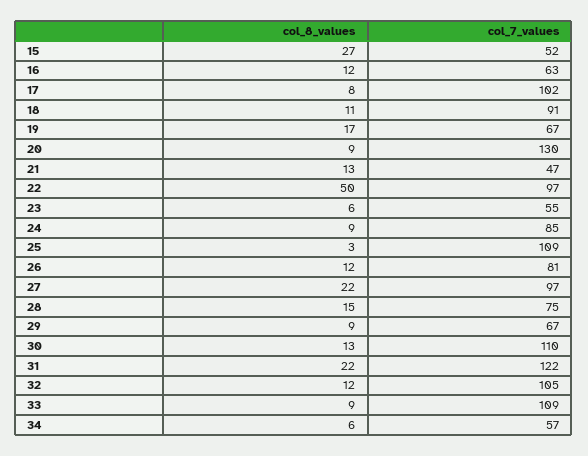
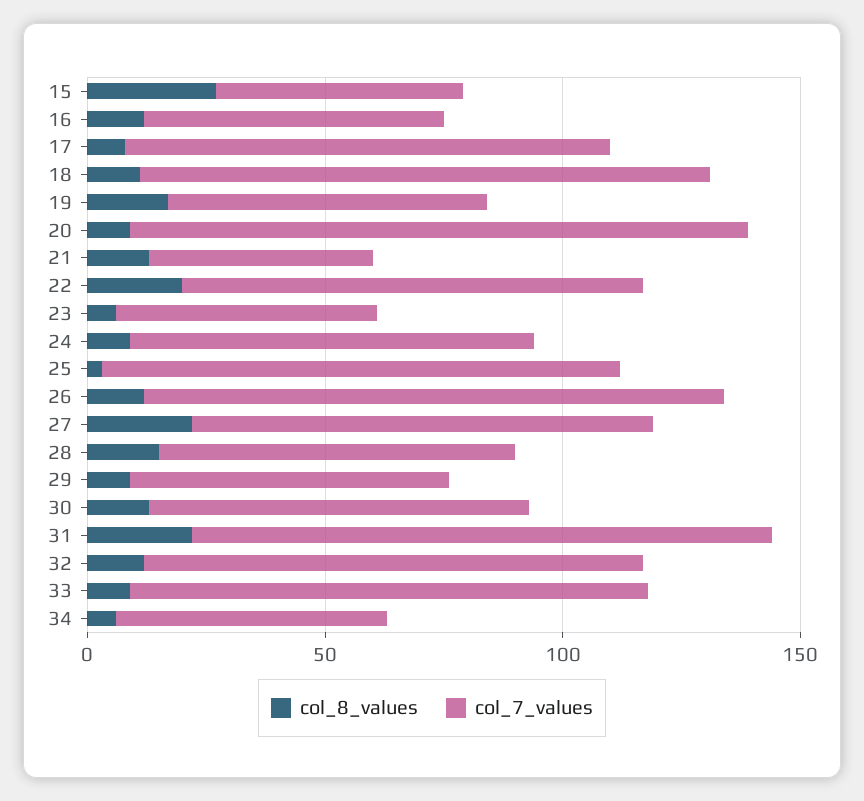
col_7_values, 18: 91 -> 120
col_8_values, 22: 50 -> 20
col_7_values, 26: 81 -> 120
col_7_values, 30: 110 -> 80

